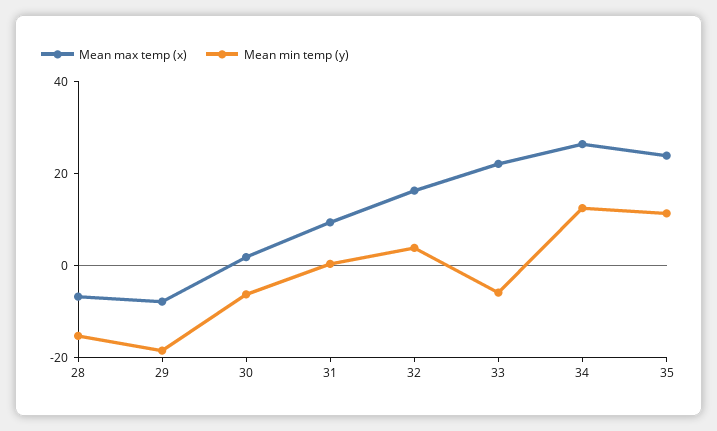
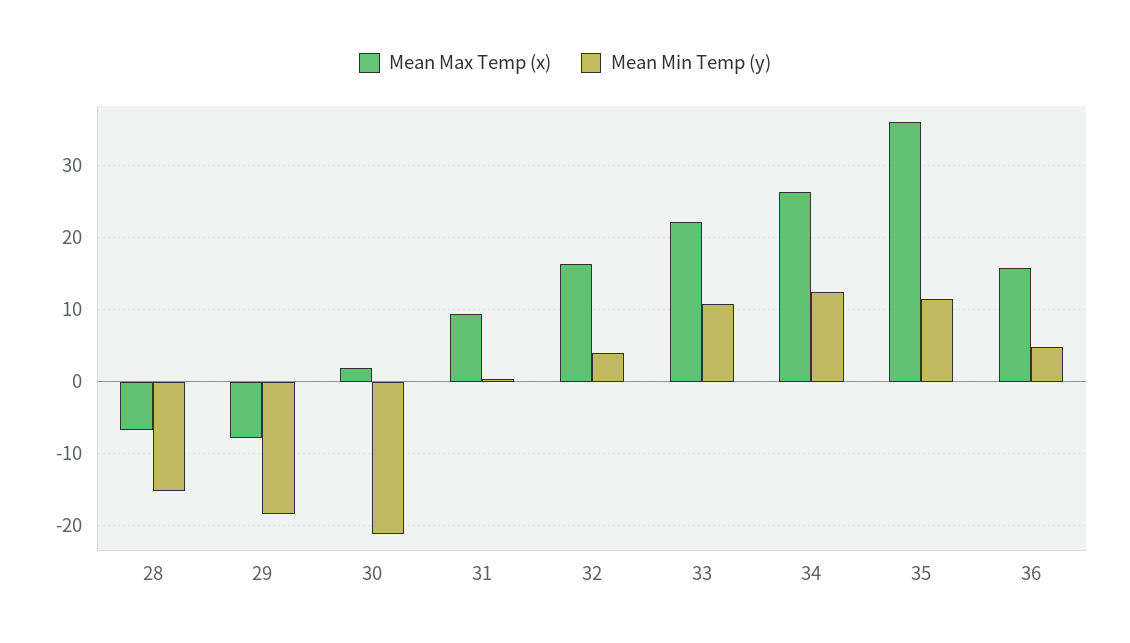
Mean min temp (y), 30: -5 -> -21
Mean min temp (y), 33: -5 -> 11
Mean max temp (x), 35: 25 -> 36
Mean max temp (x), 36: none -> 16
Mean min temp (y), 36: none -> 5

